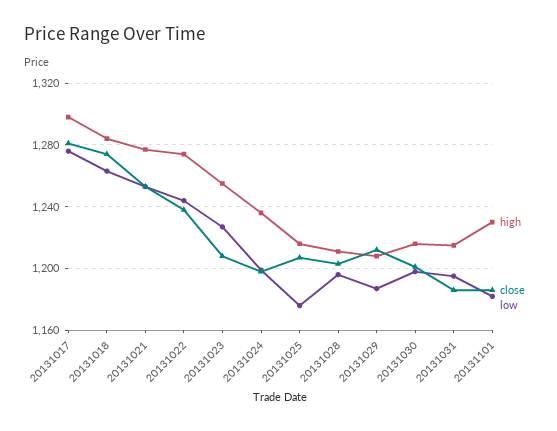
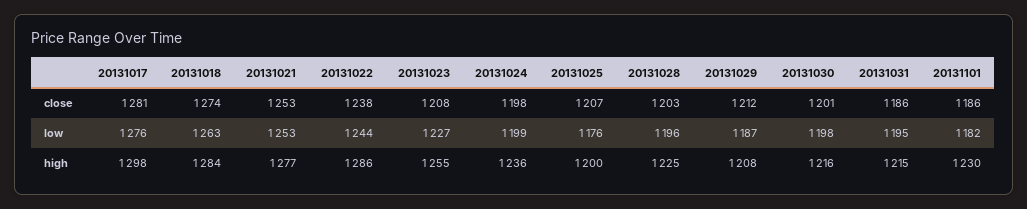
high, 20131022: 1275 -> 1286
high, 20131025: 1215 -> 1200
high, 20131028: 1210 -> 1225

